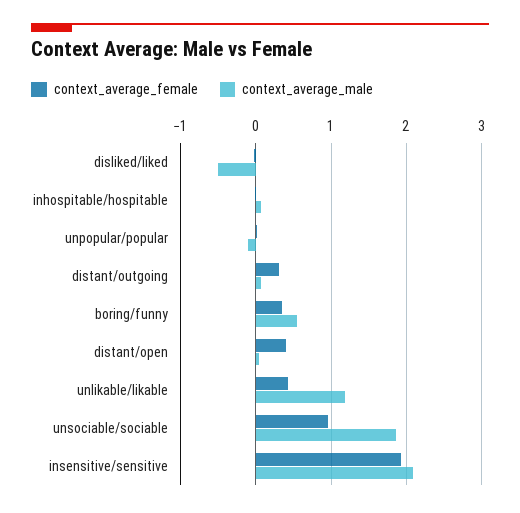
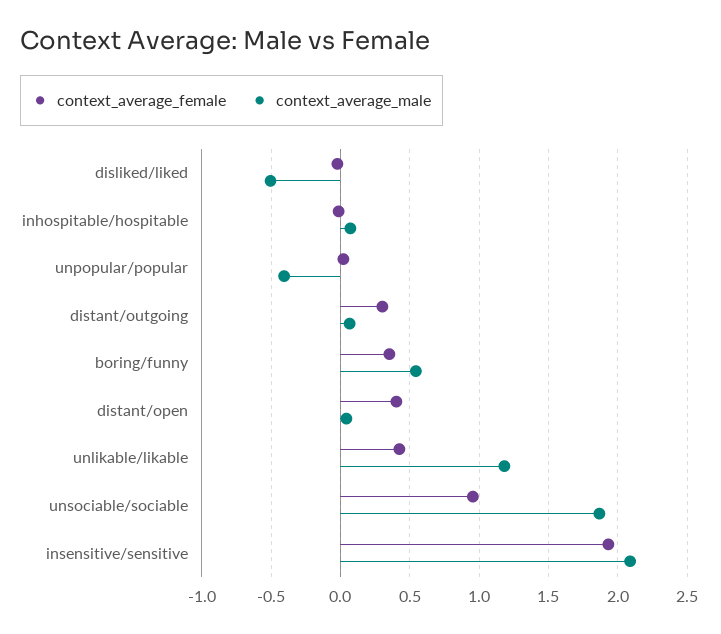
context_average_male, unpopular/popular: -0.1 -> -0.4

